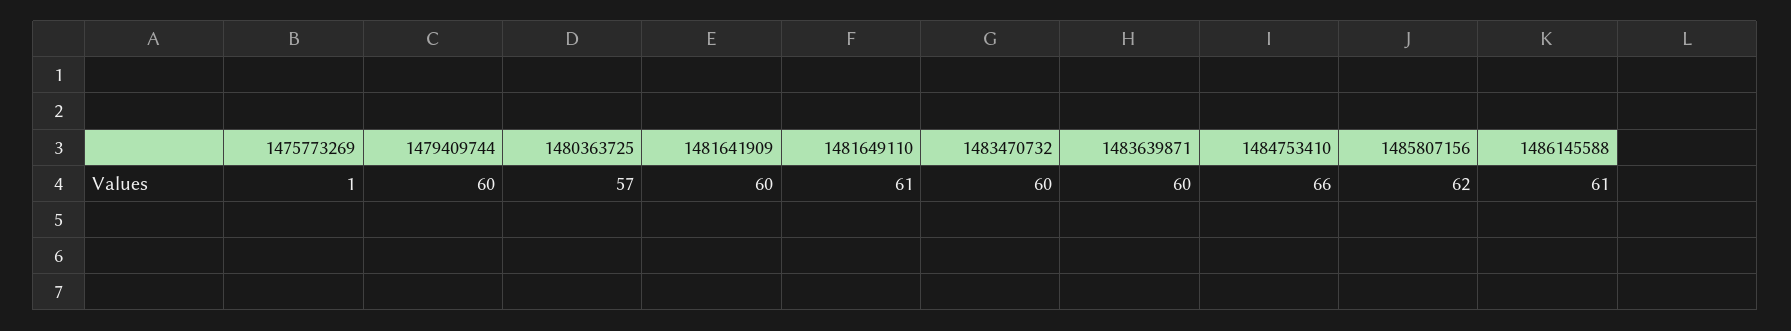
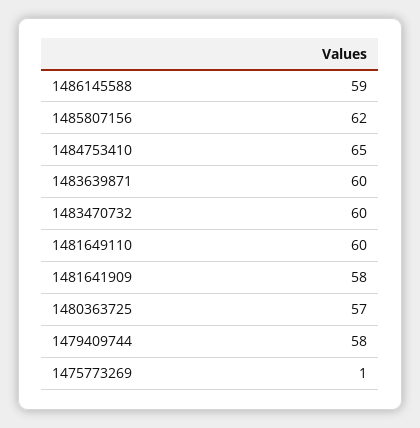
1479409744: 60 -> 58
1481641909: 60 -> 58
1481649110: 61 -> 60
1484753410: 66 -> 65
1486145588: 61 -> 59

